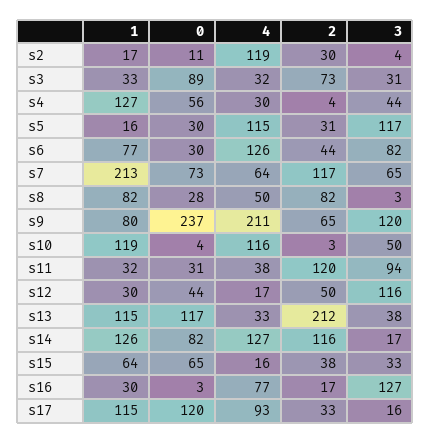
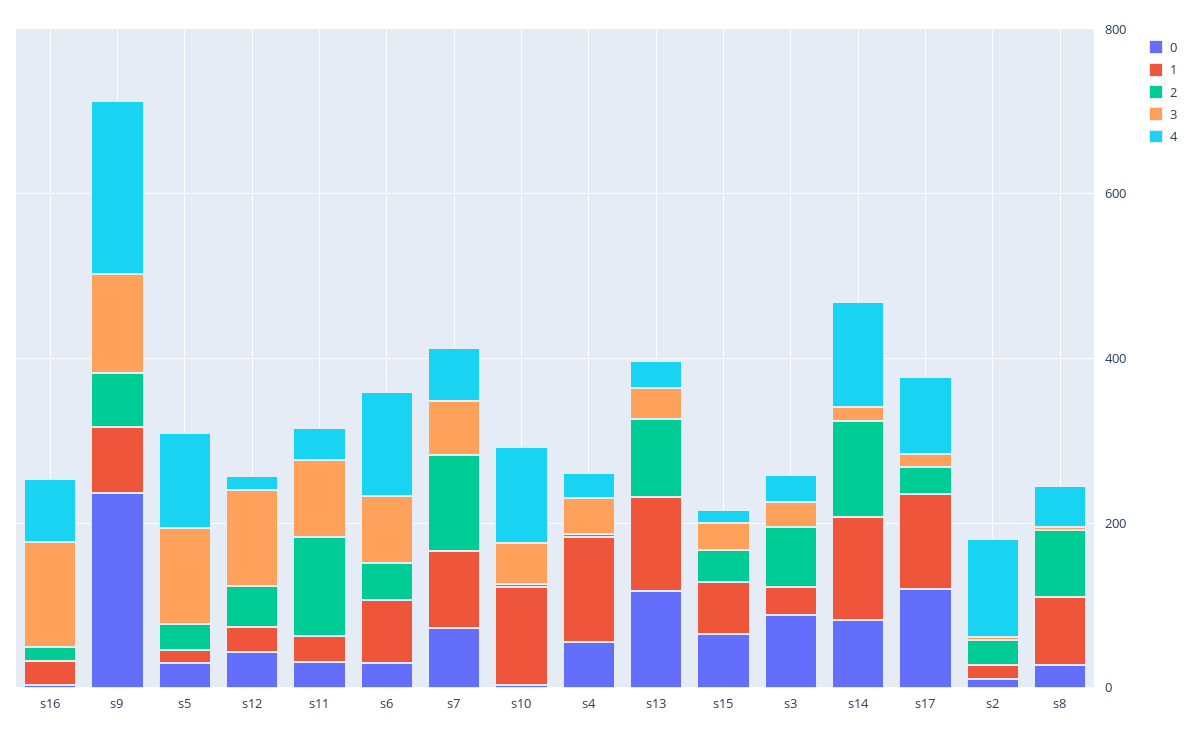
1, s7: 213 -> 100
2, s13: 212 -> 100

